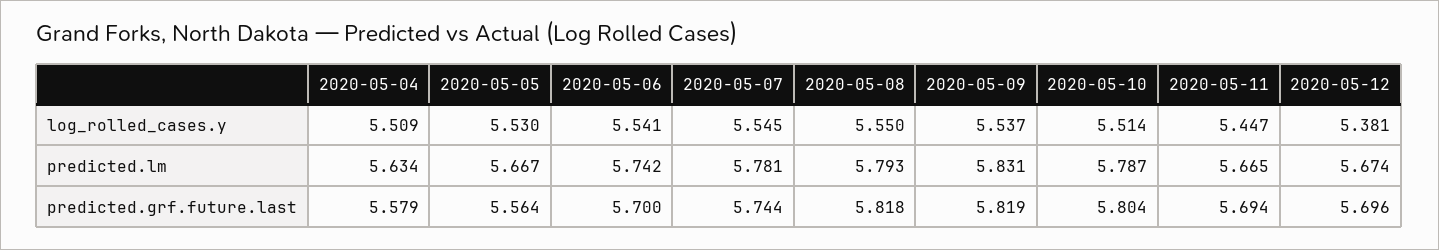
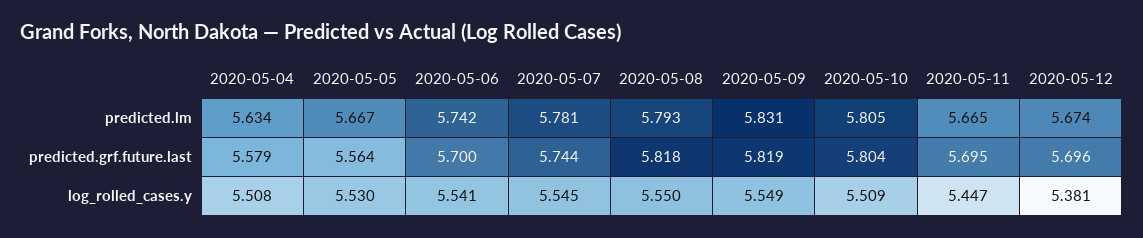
2020-05-04, log_rolled_cases.y: 5.509 -> 5.508
2020-05-09, log_rolled_cases.y: 5.537 -> 5.549
2020-05-10, log_rolled_cases.y: 5.514 -> 5.509
2020-05-10, predicted.lm: 5.787 -> 5.805
2020-05-11, predicted.grf.future.last: 5.694 -> 5.695

